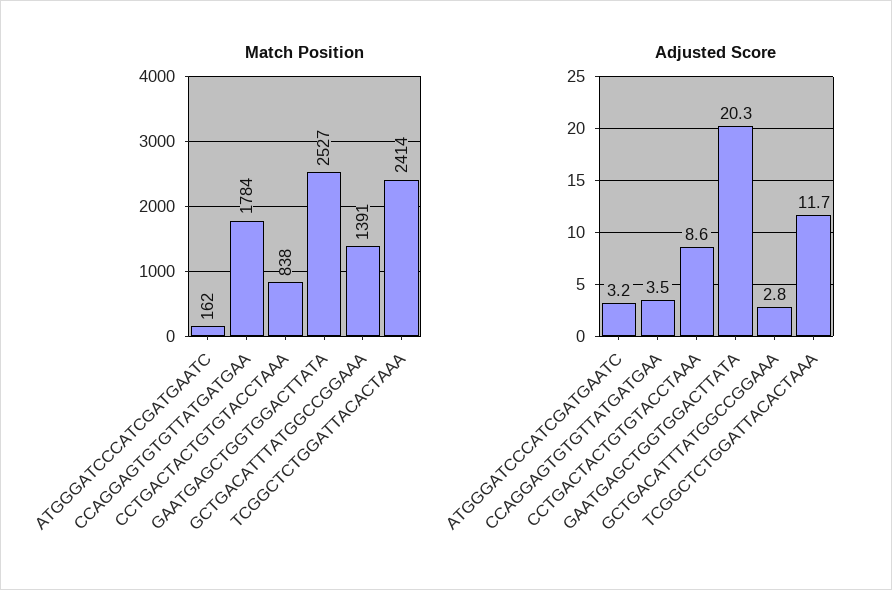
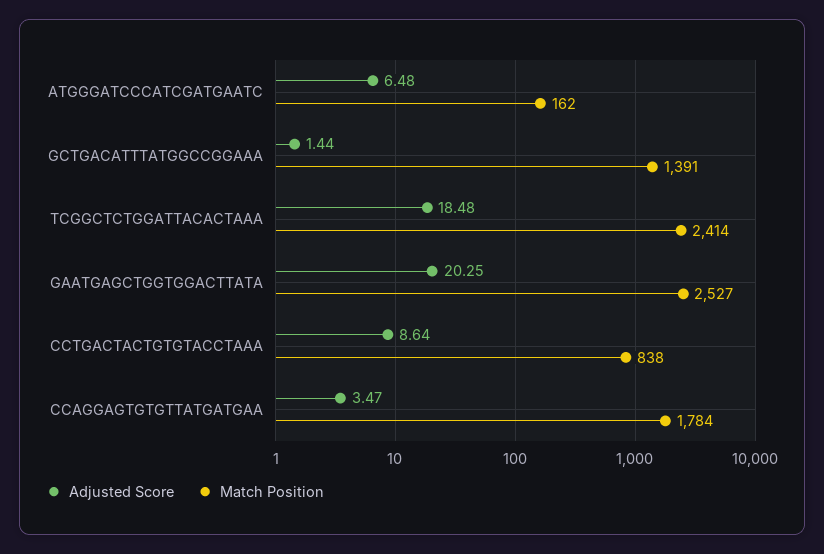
Adjusted Score, ATGGGATCCCATCGATGAATC: 3.2 -> 6.48
Adjusted Score, GCTGACATTTATGGCCGGAAA: 2.8 -> 1.44
Adjusted Score, TCGGCTCTGGATTACACTAAA: 11.7 -> 18.48

